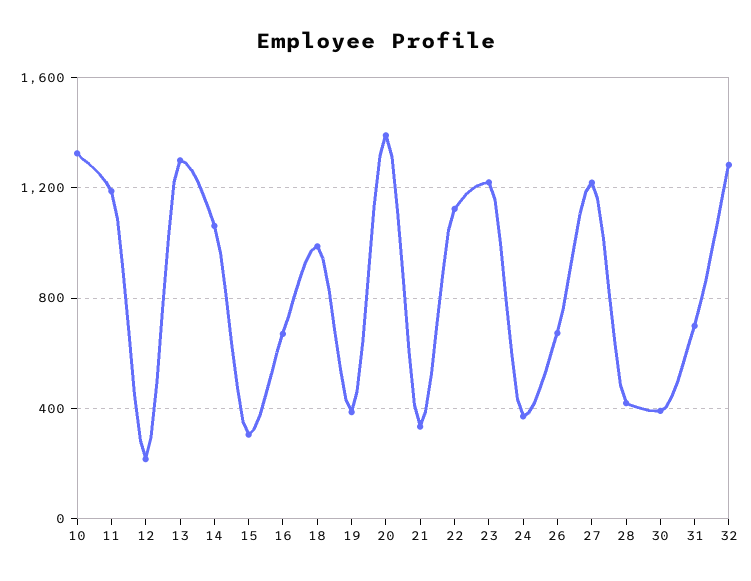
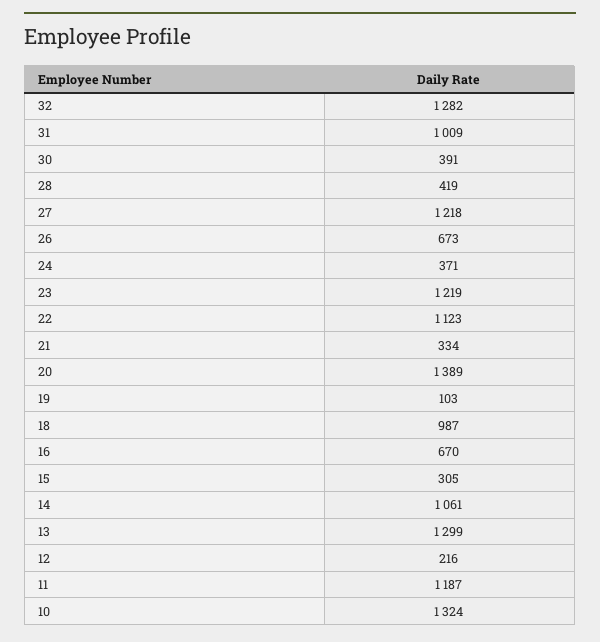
19: 400 -> 103
31: 700 -> 1009

